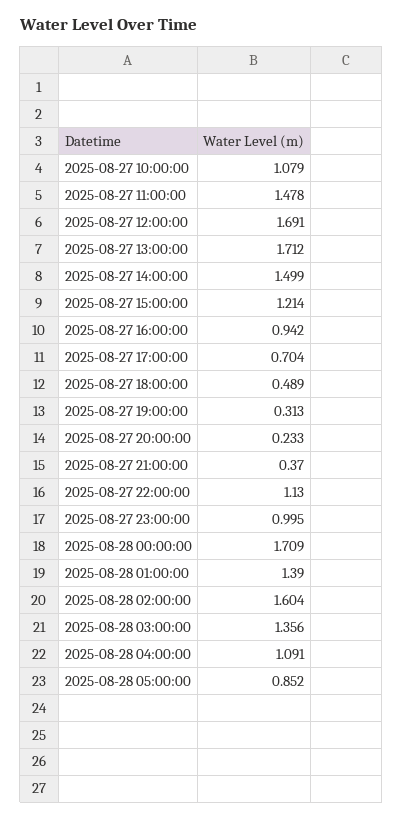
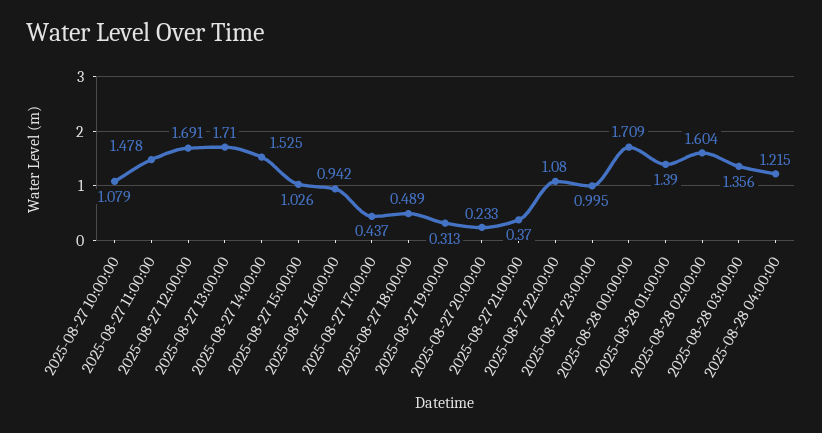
2025-08-27 13:00:00: 1.712 -> 1.71
2025-08-27 14:00:00: 1.499 -> 1.525
2025-08-27 15:00:00: 1.214 -> 1.026
2025-08-27 17:00:00: 0.704 -> 0.437
2025-08-27 22:00:00: 1.13 -> 1.08
2025-08-28 04:00:00: 1.091 -> 1.215
2025-08-28 05:00:00: 0.852 -> none

